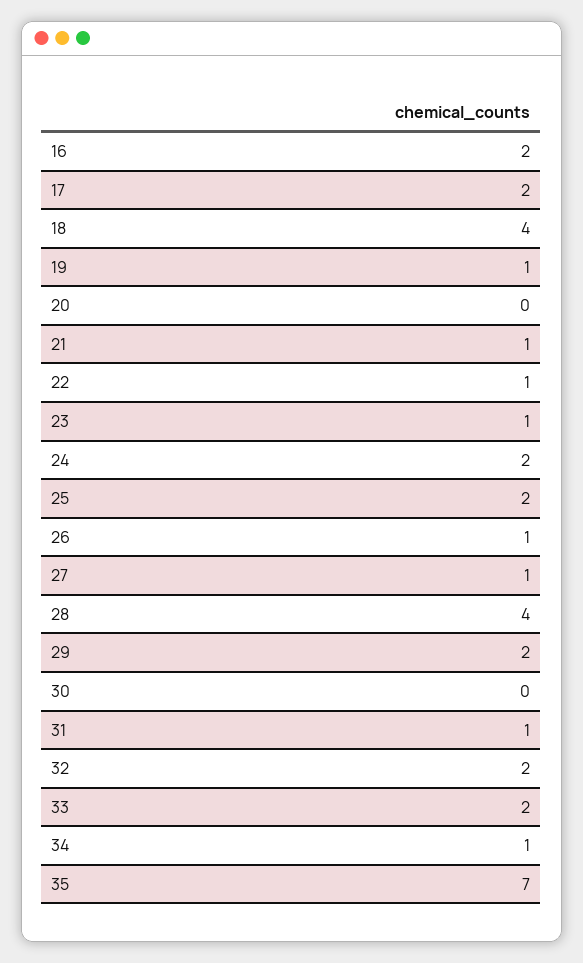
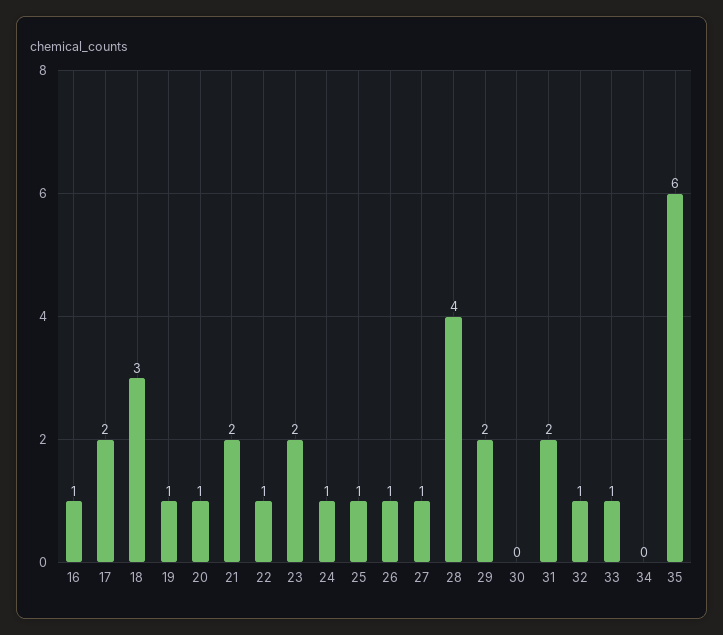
16: 2 -> 1
18: 4 -> 3
20: 0 -> 1
21: 1 -> 2
23: 1 -> 2
24: 2 -> 1
25: 2 -> 1
31: 1 -> 2
32: 2 -> 1
33: 2 -> 1
34: 1 -> 0
35: 7 -> 6

